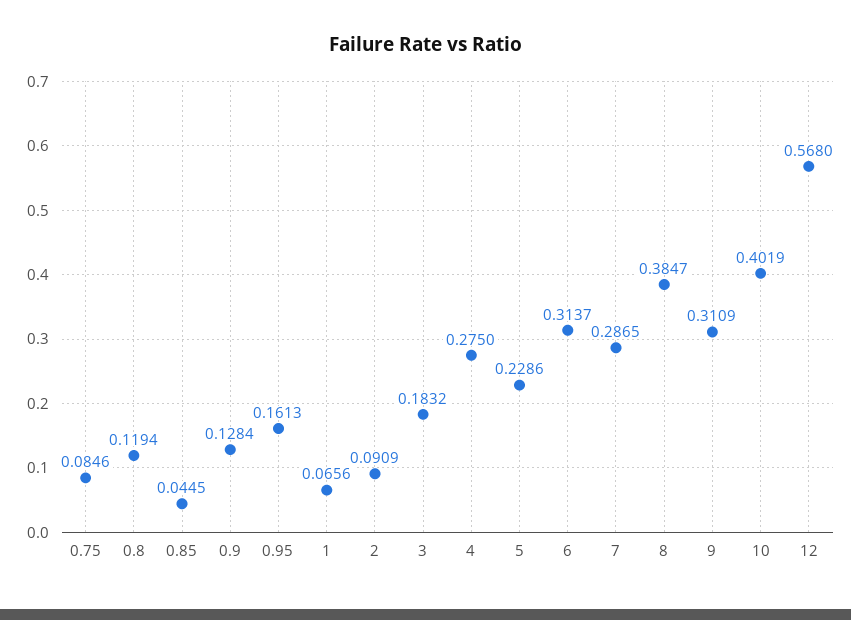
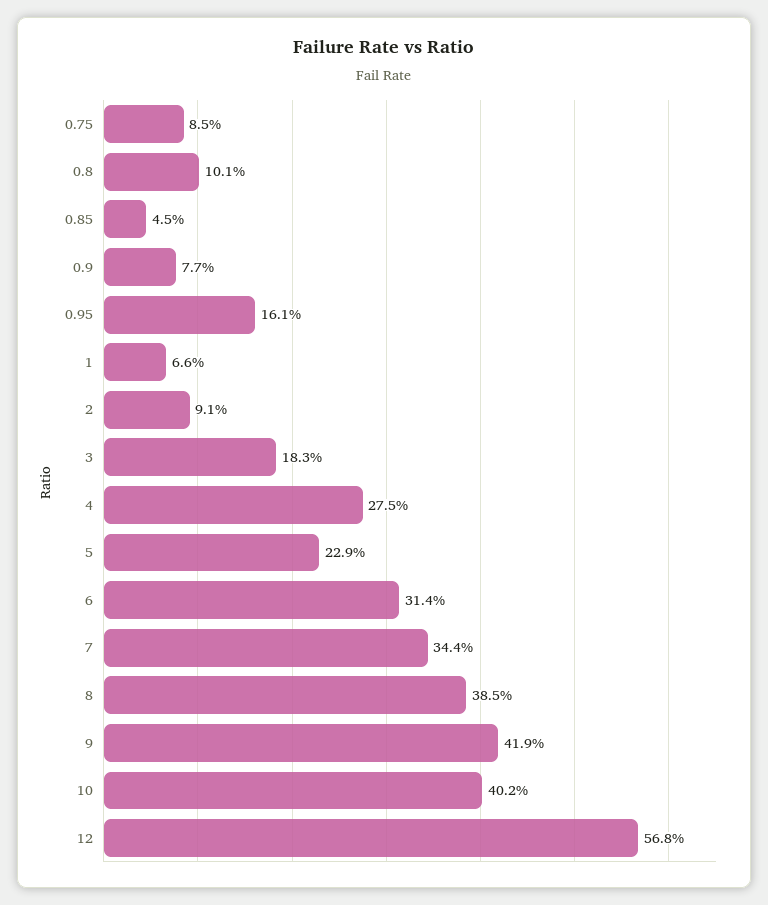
0.8: 0.1194 -> 0.101
0.9: 0.1284 -> 0.077
7: 0.2865 -> 0.344
9: 0.3109 -> 0.419

